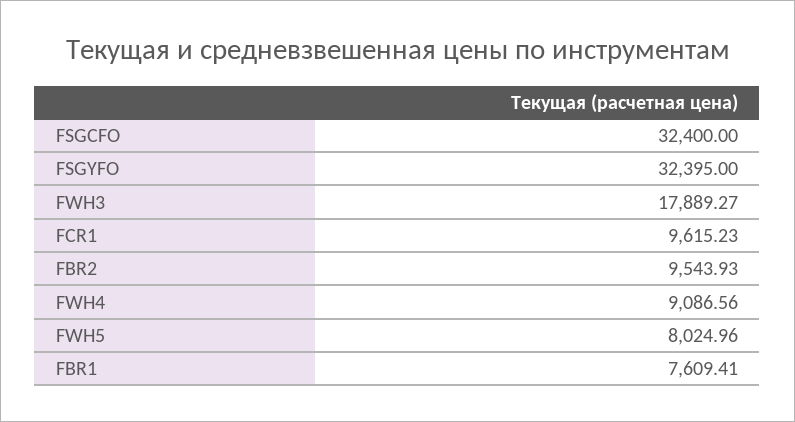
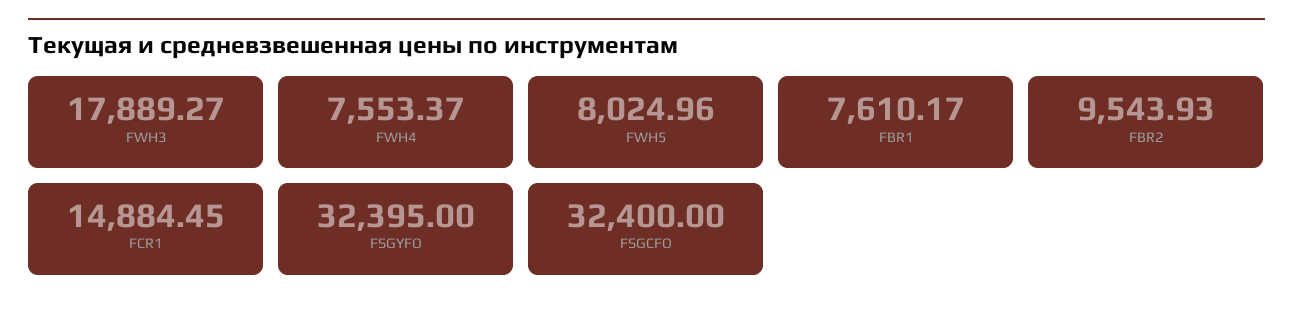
FCR1: 9615.23 -> 14884.45
FWH4: 9086.56 -> 7553.37
FBR1: 7609.41 -> 7610.17

